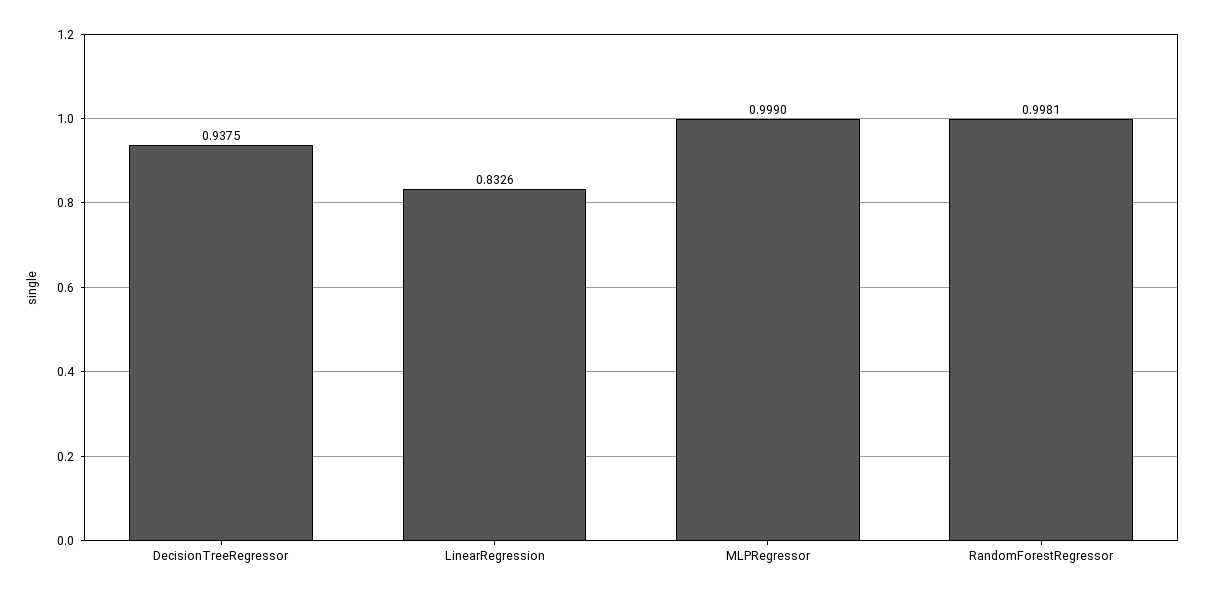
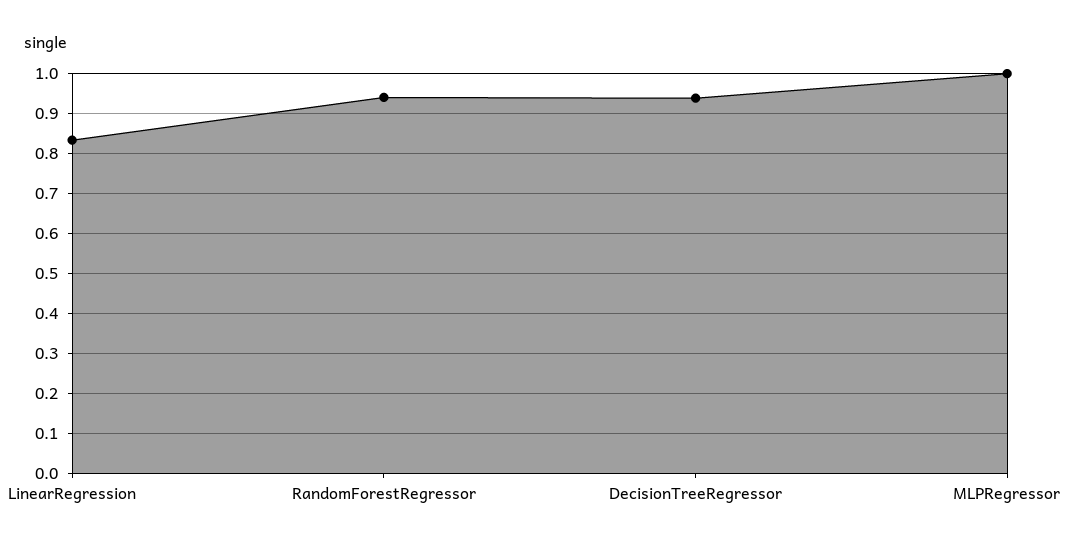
RandomForestRegressor: 0.9981 -> 0.94

